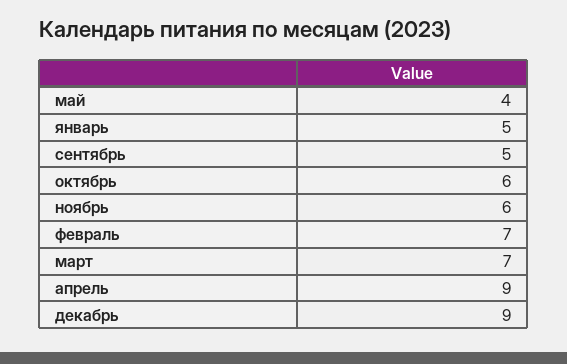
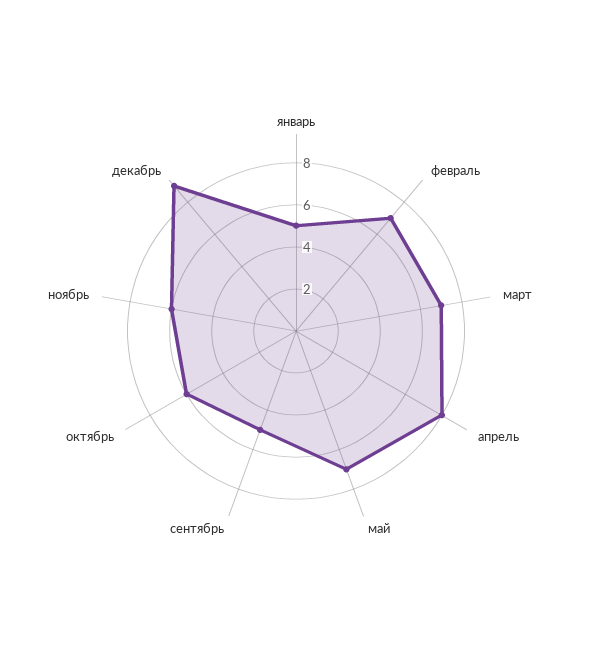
май: 4 -> 7
апрель: 9 -> 8

